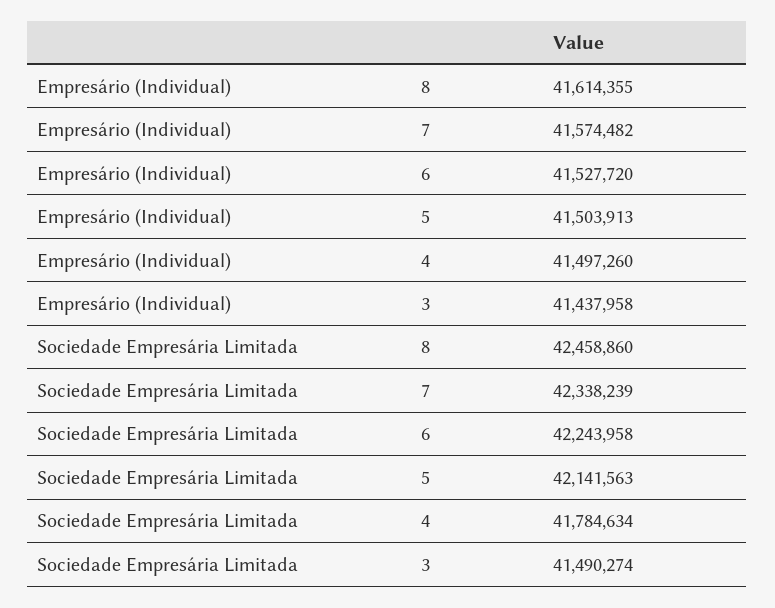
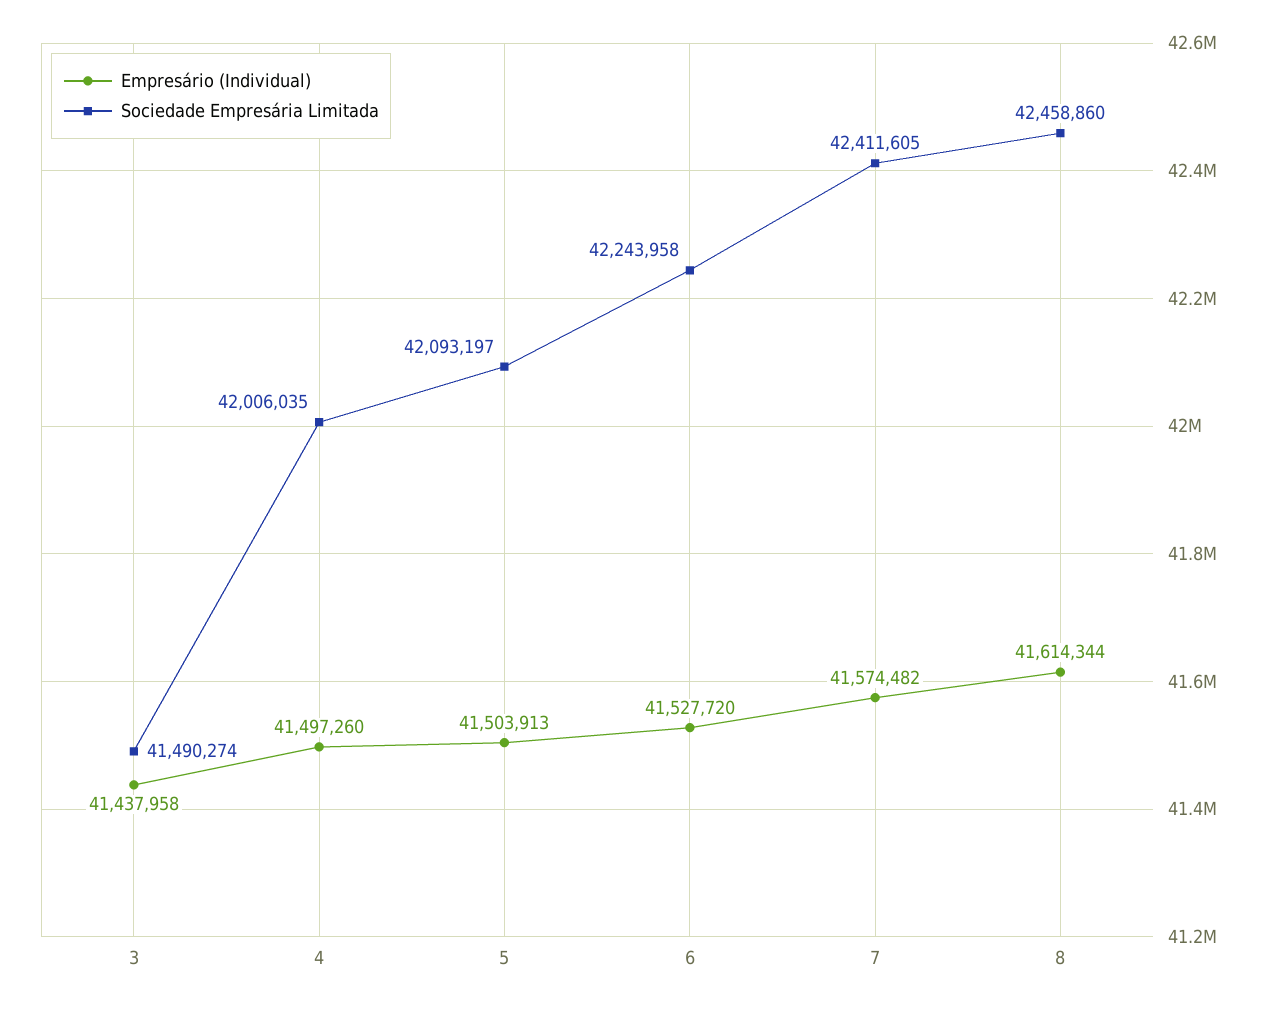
Empresário (Individual), 8: 41614355 -> 41614344
Sociedade Empresária Limitada, 7: 42338239 -> 42411605
Sociedade Empresária Limitada, 5: 42141563 -> 42093197
Sociedade Empresária Limitada, 4: 41784634 -> 42006035

